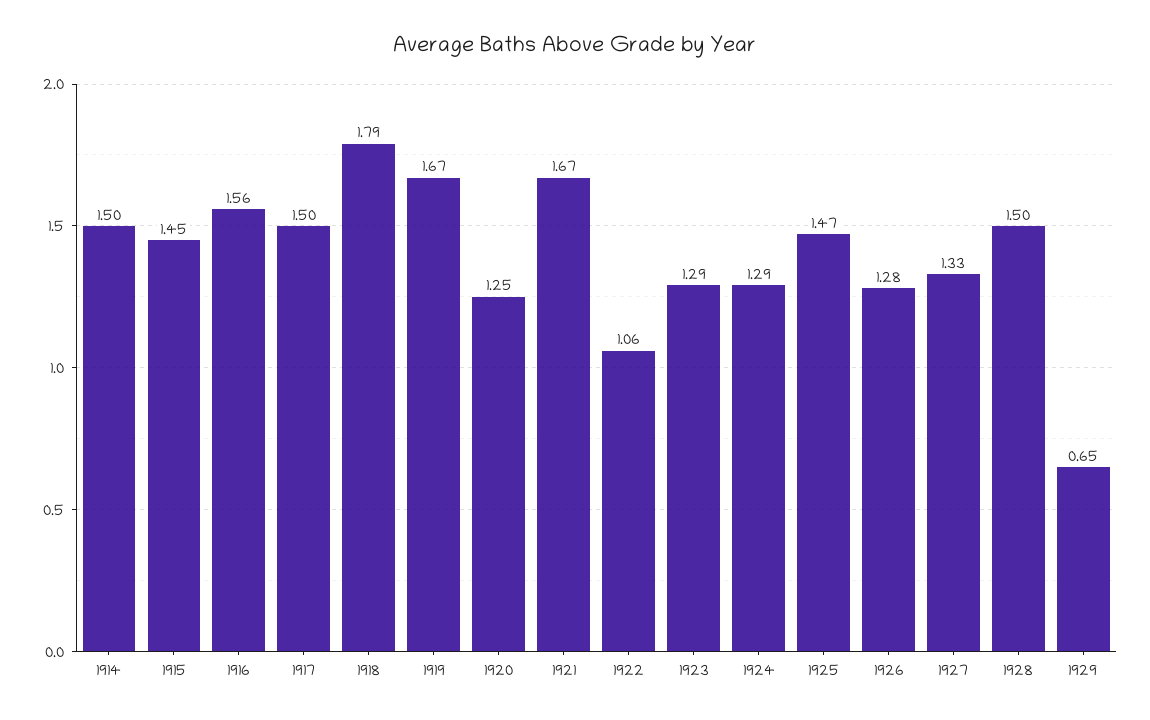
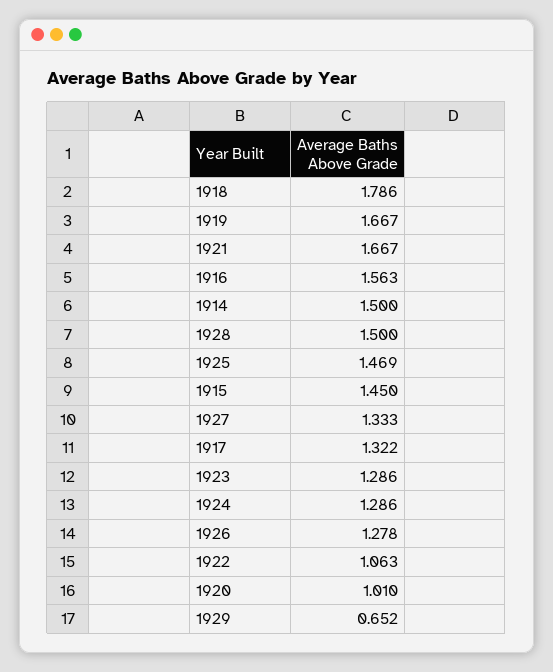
1917: 1.5 -> 1.322
1920: 1.25 -> 1.01

